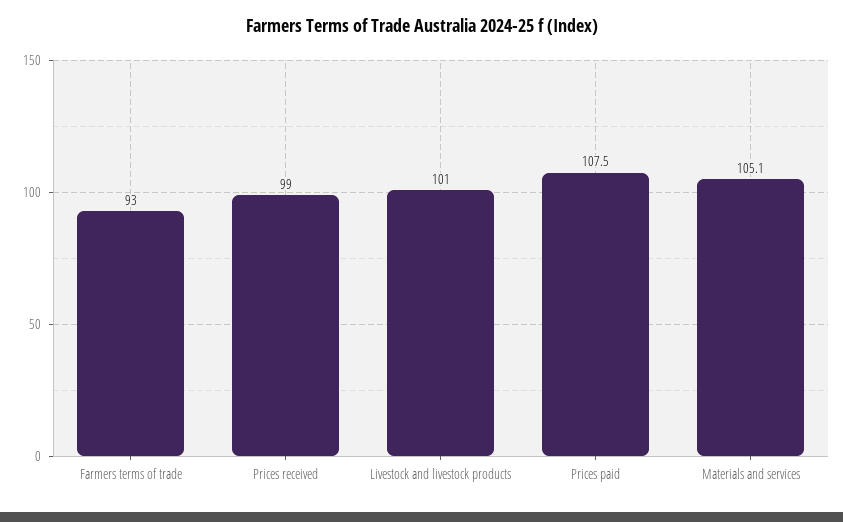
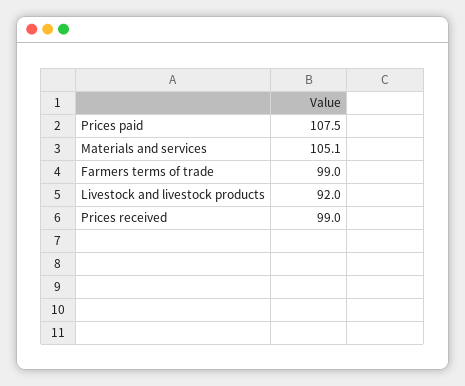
Farmers terms of trade: 93 -> 99
Livestock and livestock products: 101 -> 92

